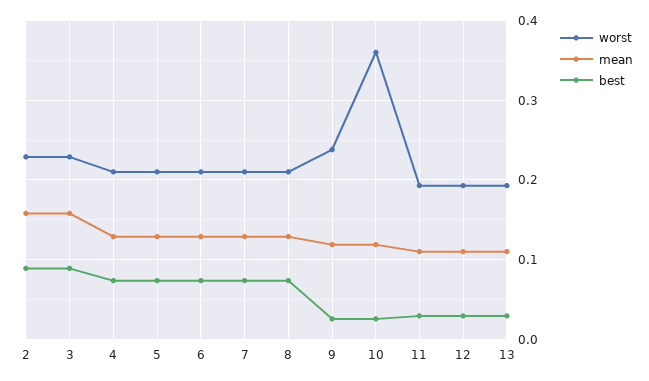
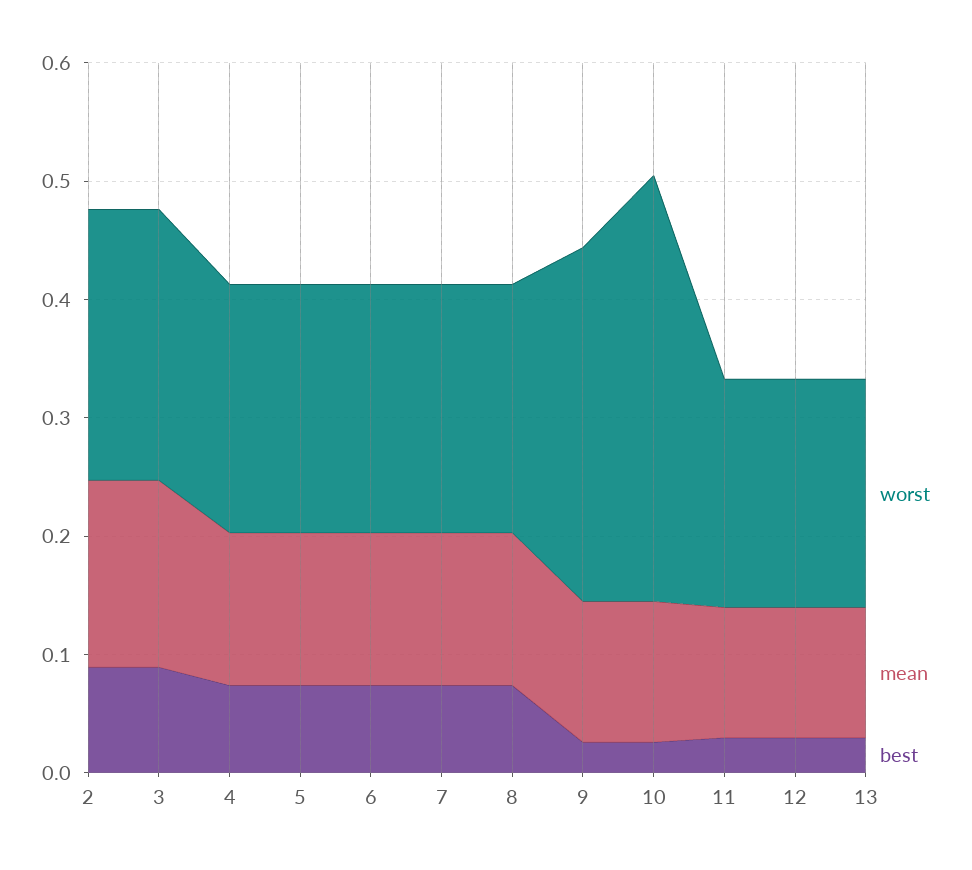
worst, 9: 0.24 -> 0.3

